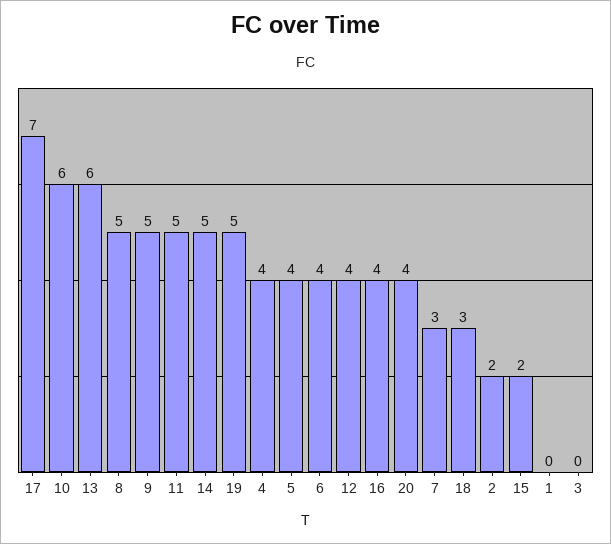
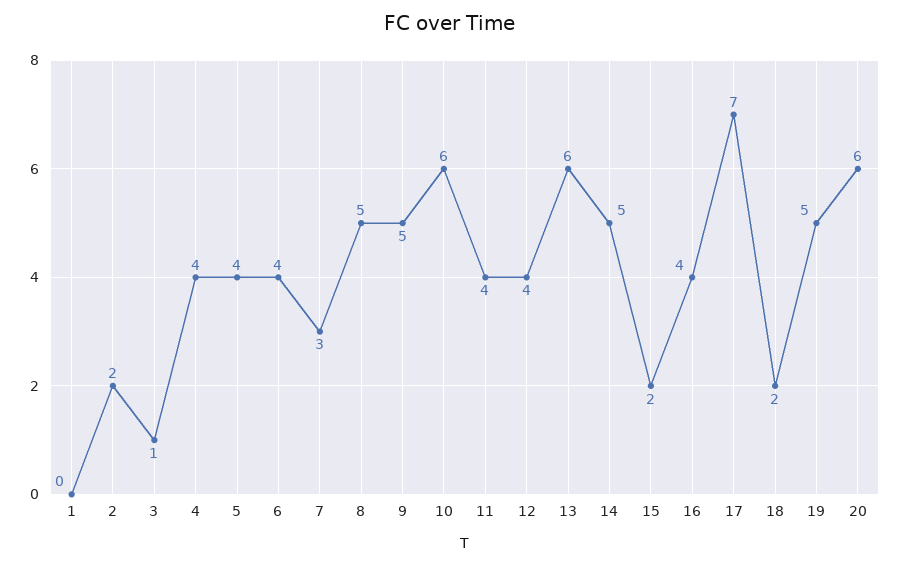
11: 5 -> 4
20: 4 -> 6
18: 3 -> 2
3: 0 -> 1

